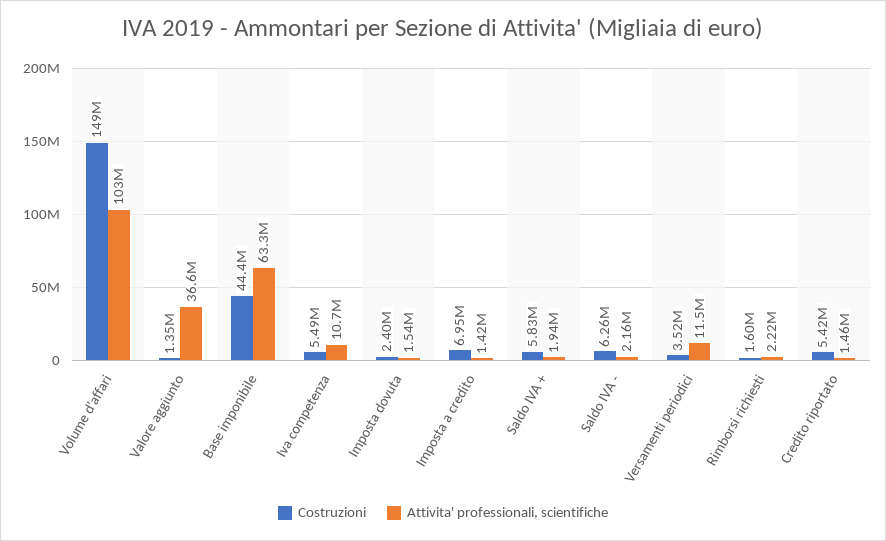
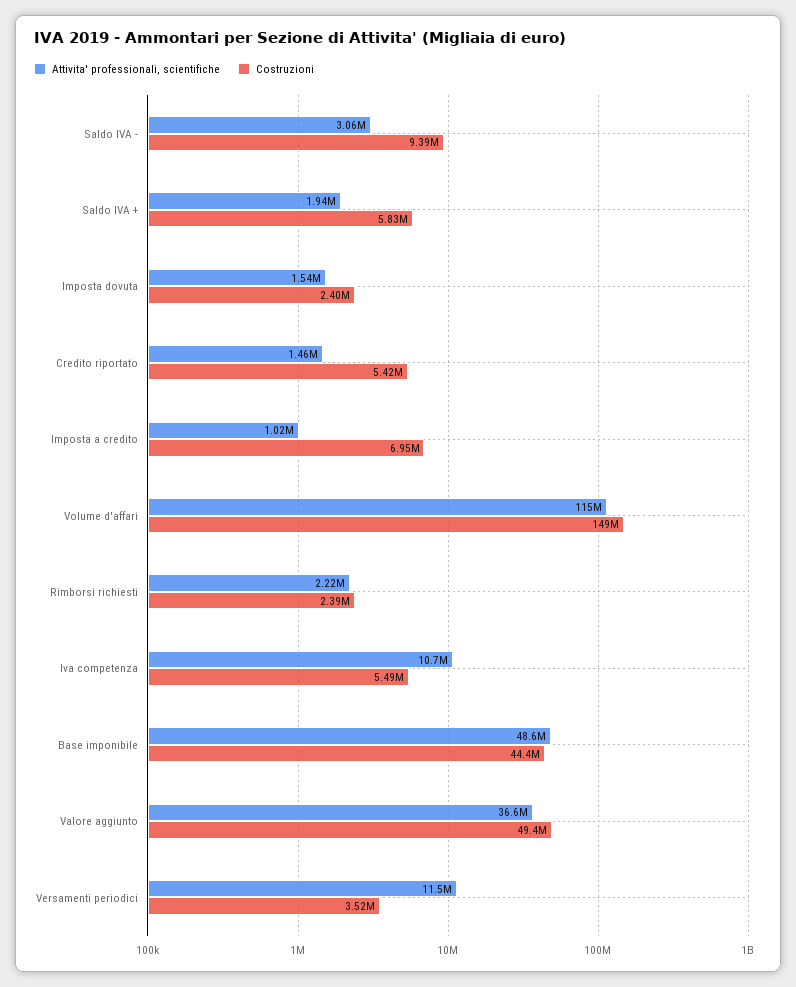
Attivita' professionali, scientifiche, Volume d'affari: 103000000 -> 115000000
Costruzioni, Valore aggiunto: 1350000 -> 49400000
Attivita' professionali, scientifiche, Base imponibile: 63300000 -> 48600000
Attivita' professionali, scientifiche, Imposta a credito: 1420000 -> 1020000
Costruzioni, Saldo IVA -: 6260000 -> 9390000
Attivita' professionali, scientifiche, Saldo IVA -: 2160000 -> 3060000
Costruzioni, Rimborsi richiesti: 1600000 -> 2390000

